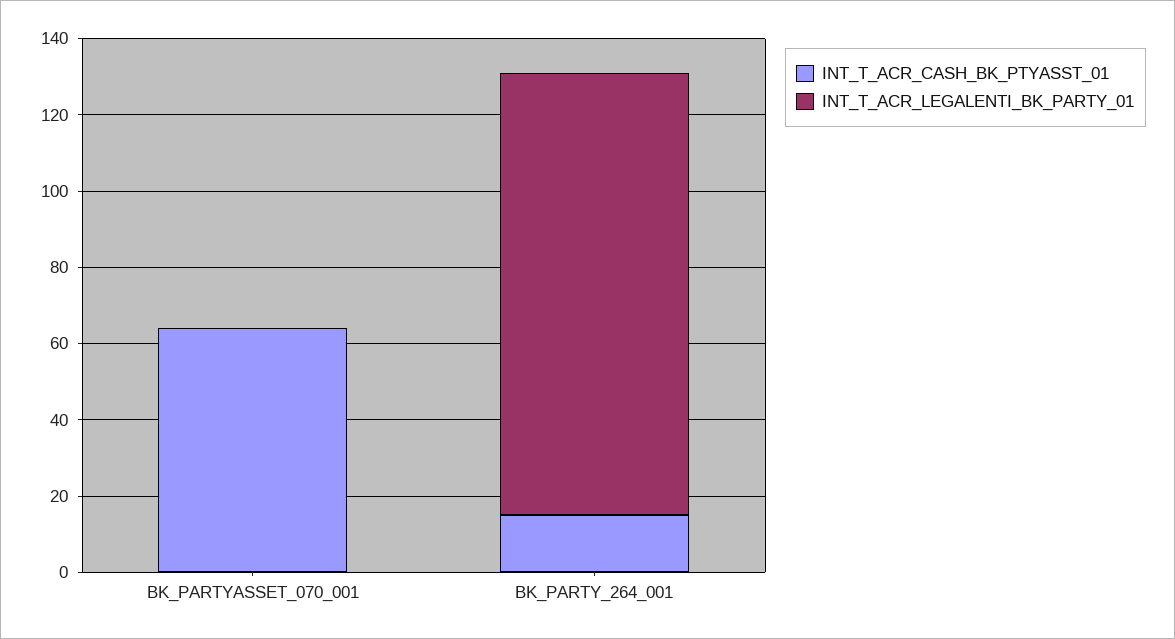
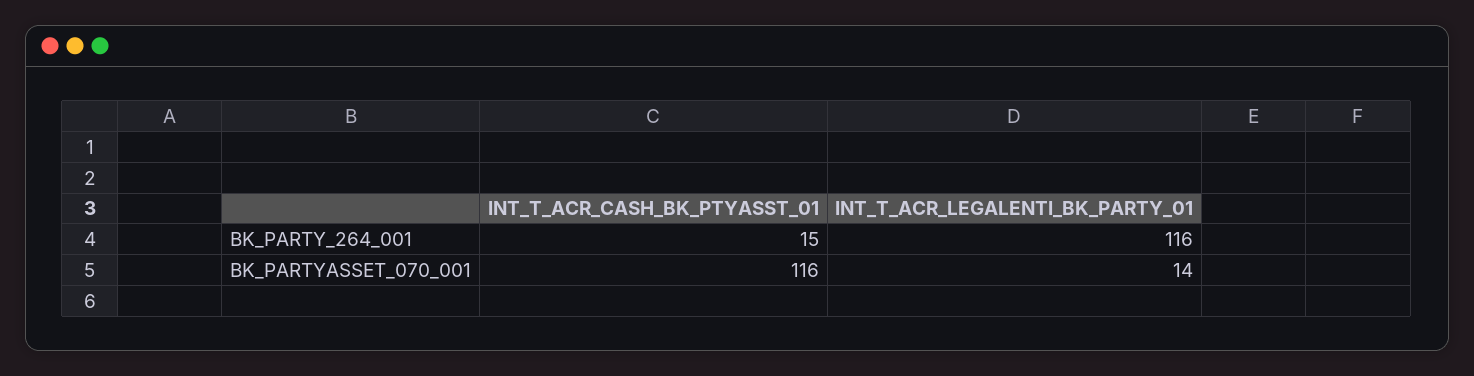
INT_T_ACR_CASH_BK_PTYASST_01, BK_PARTYASSET_070_001: 65 -> 116
INT_T_ACR_LEGALENTI_BK_PARTY_01, BK_PARTYASSET_070_001: 0 -> 14

